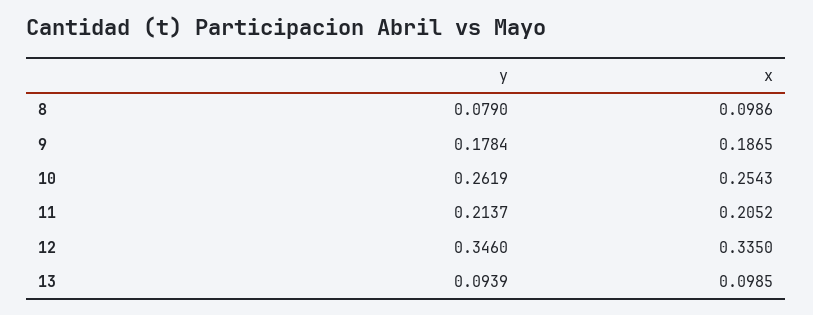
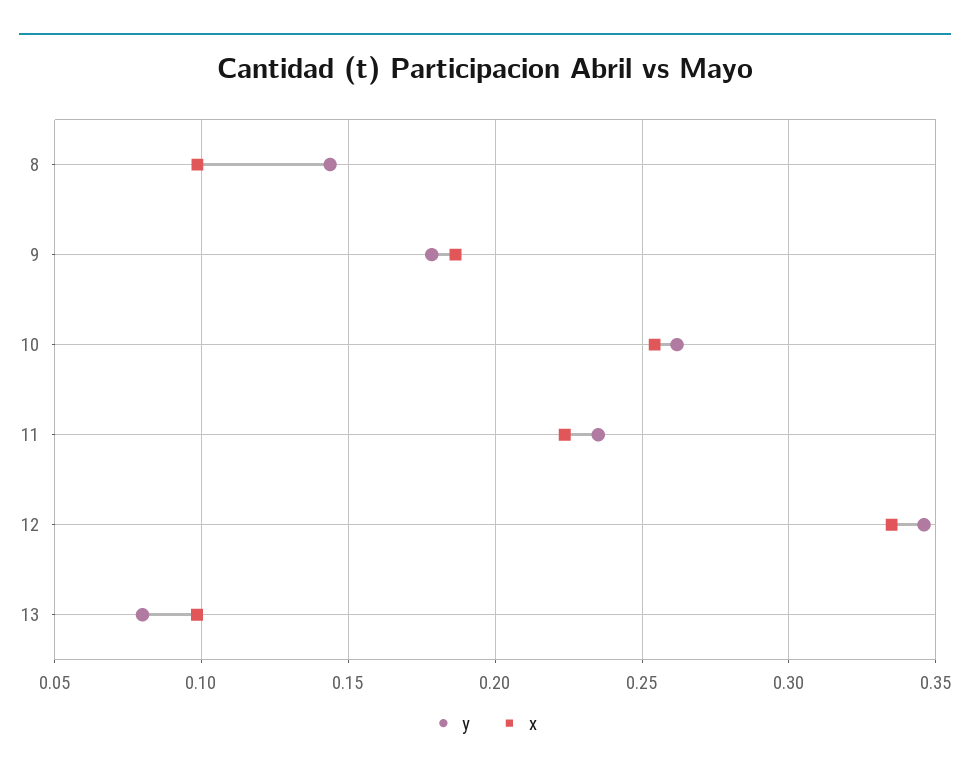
y, 8: 0.079 -> 0.145
y, 11: 0.2137 -> 0.235
x, 11: 0.2052 -> 0.225
y, 13: 0.0939 -> 0.08

